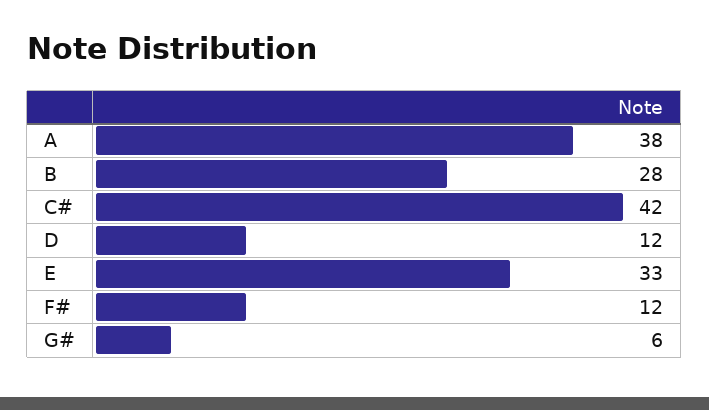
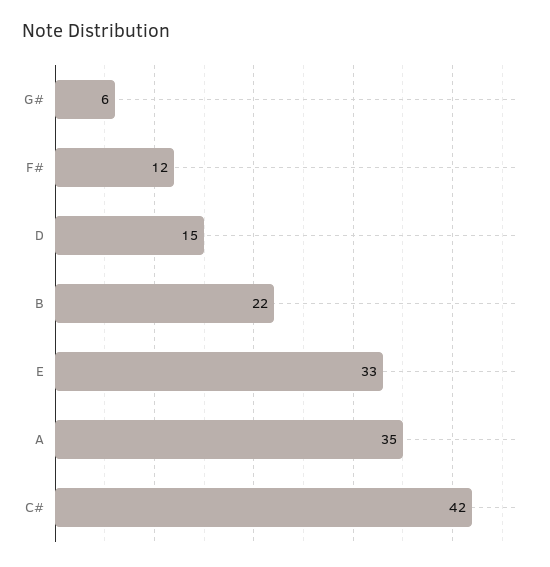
A: 38 -> 35
B: 28 -> 22
D: 12 -> 15

